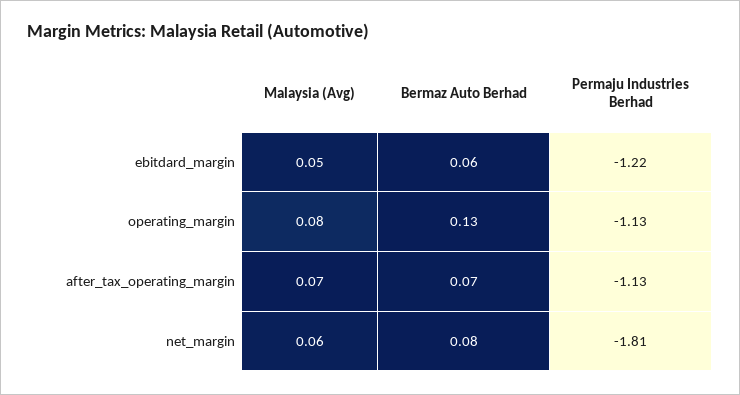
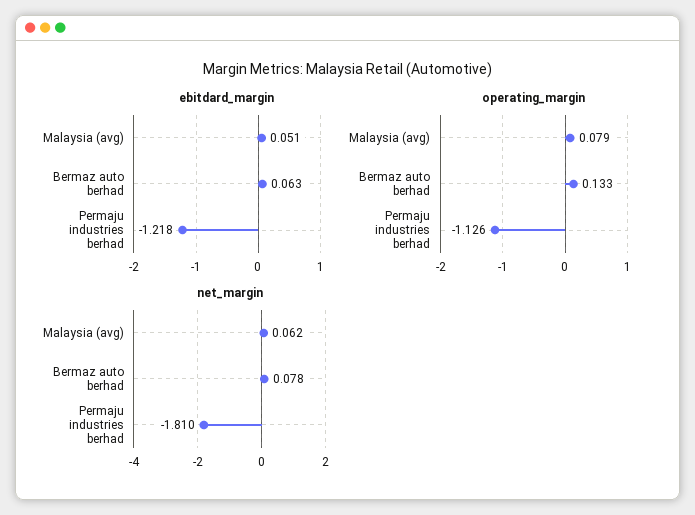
after_tax_operating_margin, Malaysia (Avg): 0.07 -> none
after_tax_operating_margin, Bermaz Auto Berhad: 0.07 -> none
after_tax_operating_margin, Permaju Industries Berhad: -1.13 -> none

